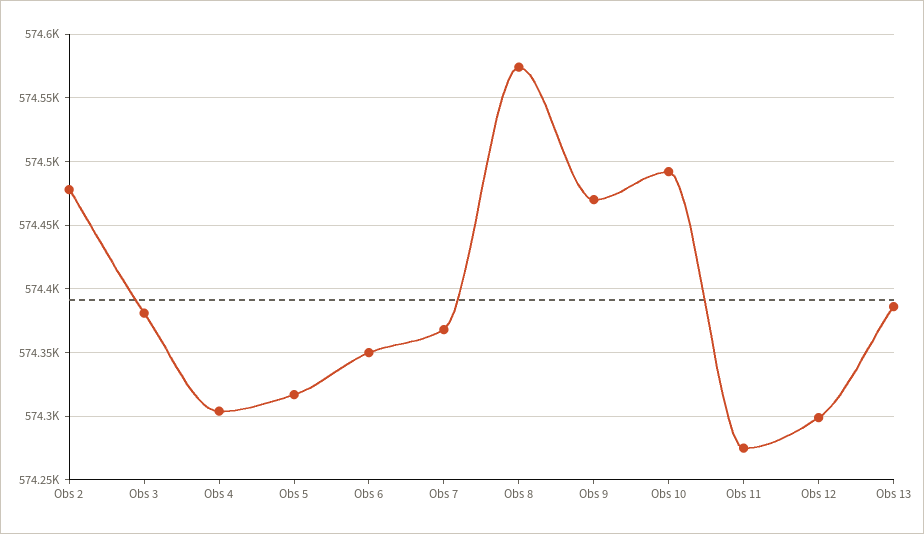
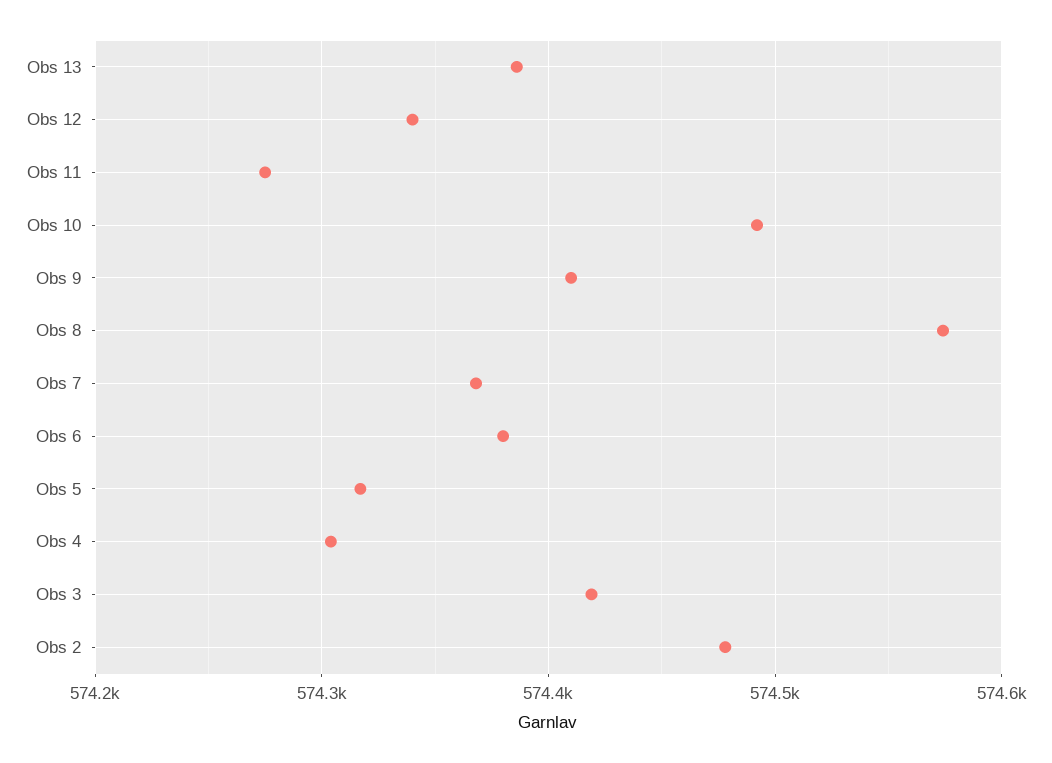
Obs 3: 574380 -> 574420
Obs 6: 574350 -> 574380
Obs 9: 574470 -> 574410
Obs 12: 574300 -> 574340

